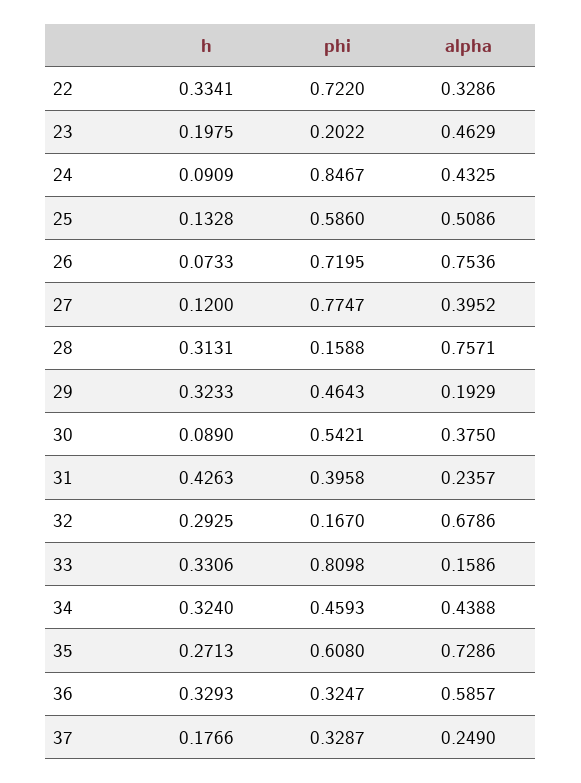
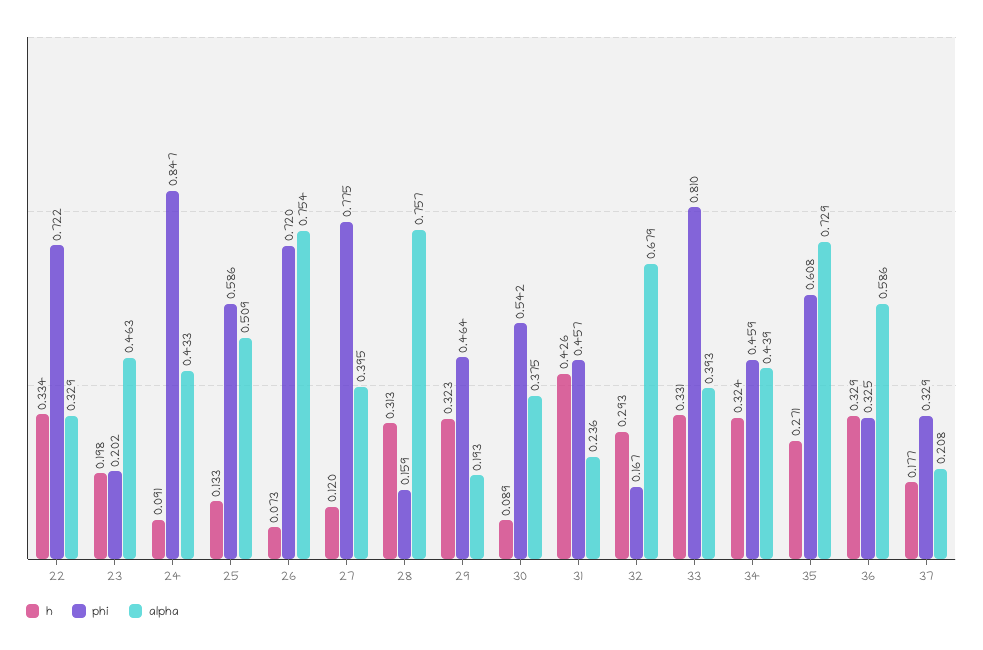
phi, 31: 0.3958 -> 0.457
alpha, 33: 0.1586 -> 0.393
alpha, 37: 0.249 -> 0.208

